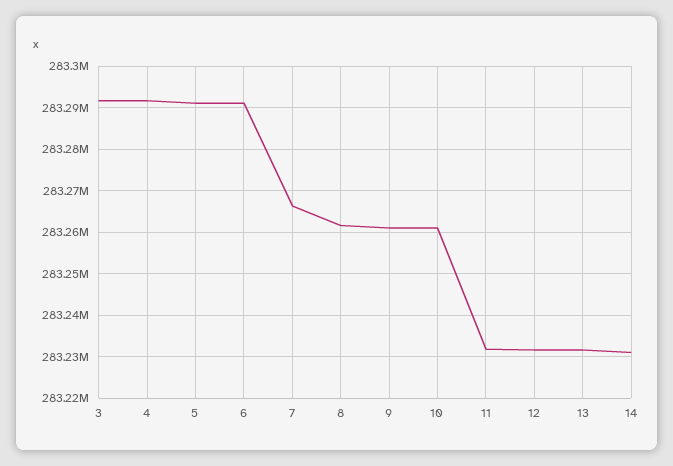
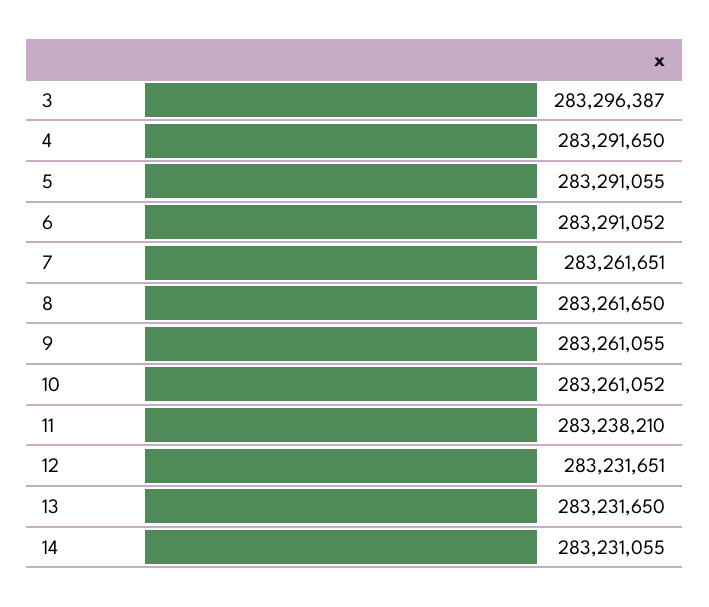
3: 283292000 -> 283296387
7: 283266000 -> 283261651
11: 283232000 -> 283238210

